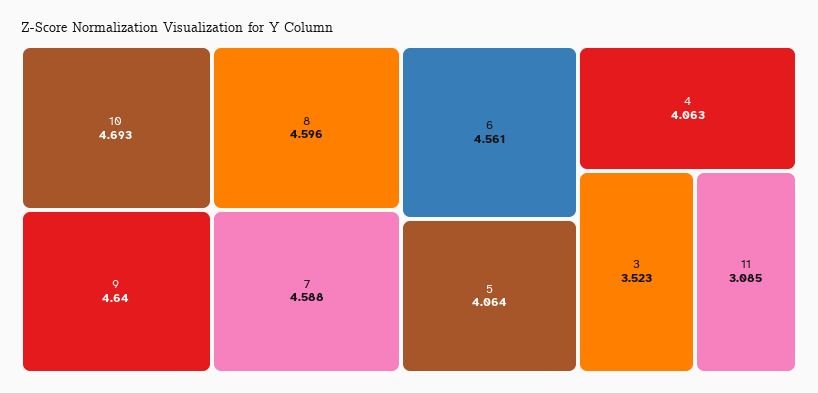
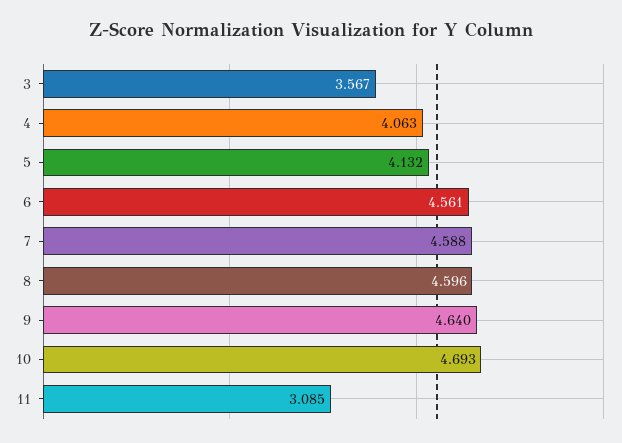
5: 4.064 -> 4.132
3: 3.523 -> 3.567

